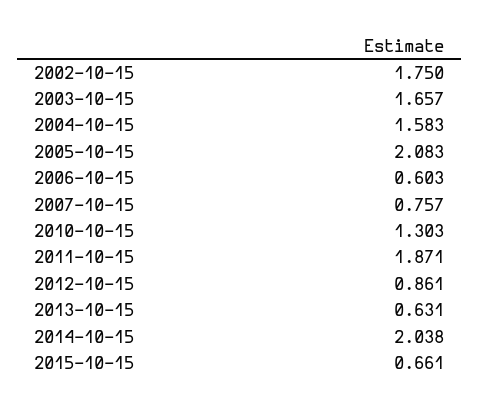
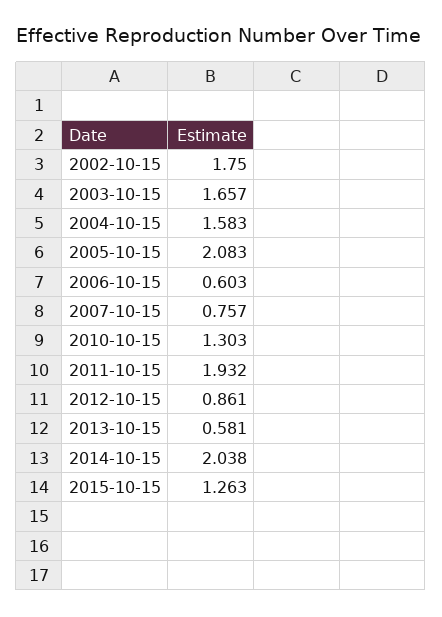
2011-10-15: 1.871 -> 1.932
2013-10-15: 0.631 -> 0.581
2015-10-15: 0.661 -> 1.263

